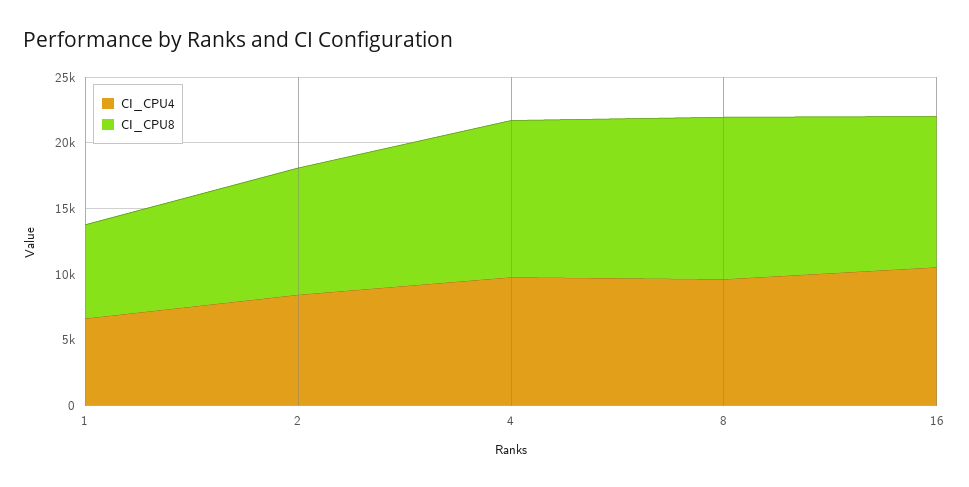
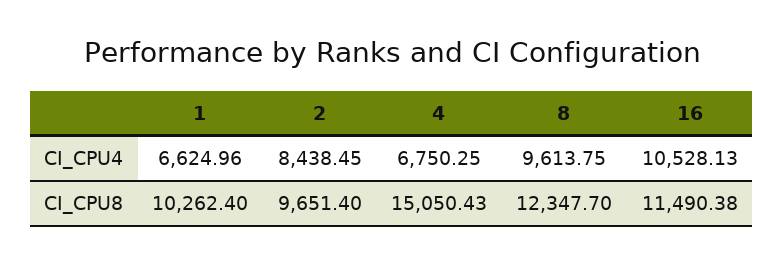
CI_CPU8, 1: 7000 -> 10262.4
CI_CPU4, 4: 10000 -> 6750.25
CI_CPU8, 4: 12000 -> 15050.43

